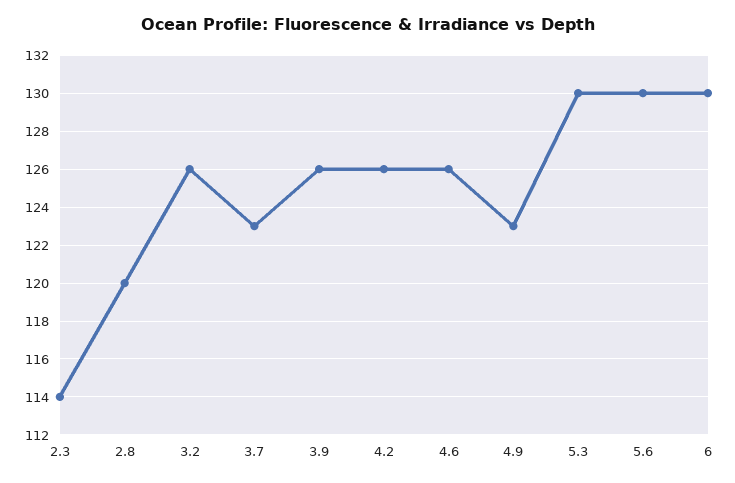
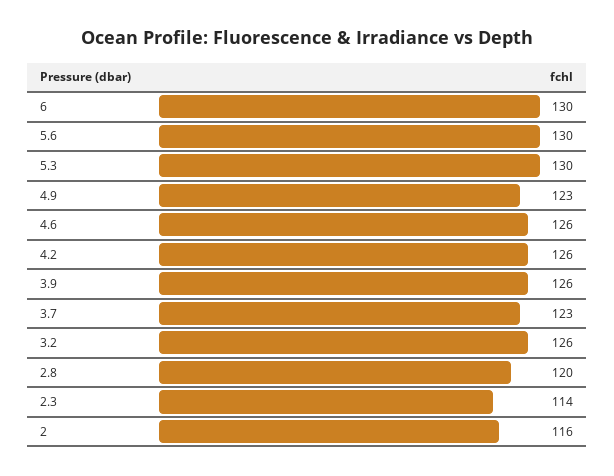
2: none -> 116

